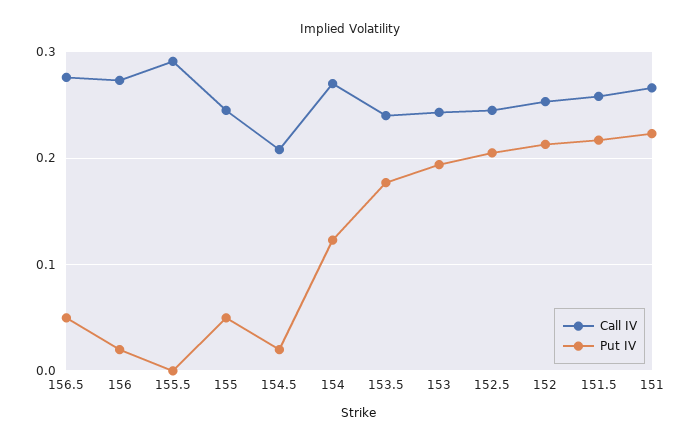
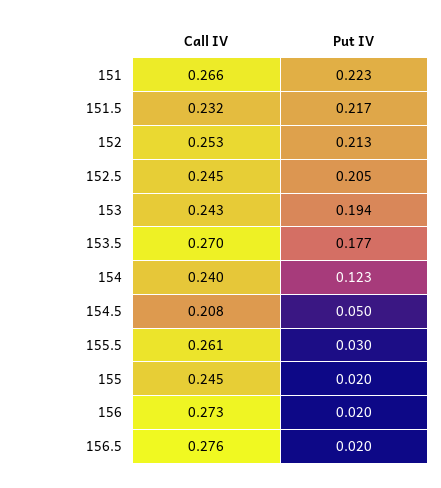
Put IV, 156.5: 0.05 -> 0.02
Call IV, 155.5: 0.29 -> 0.261
Put IV, 155.5: 0 -> 0.03
Put IV, 155: 0.05 -> 0.02
Put IV, 154.5: 0.02 -> 0.05
Call IV, 154: 0.27 -> 0.24
Call IV, 153.5: 0.24 -> 0.27
Call IV, 151.5: 0.26 -> 0.232

